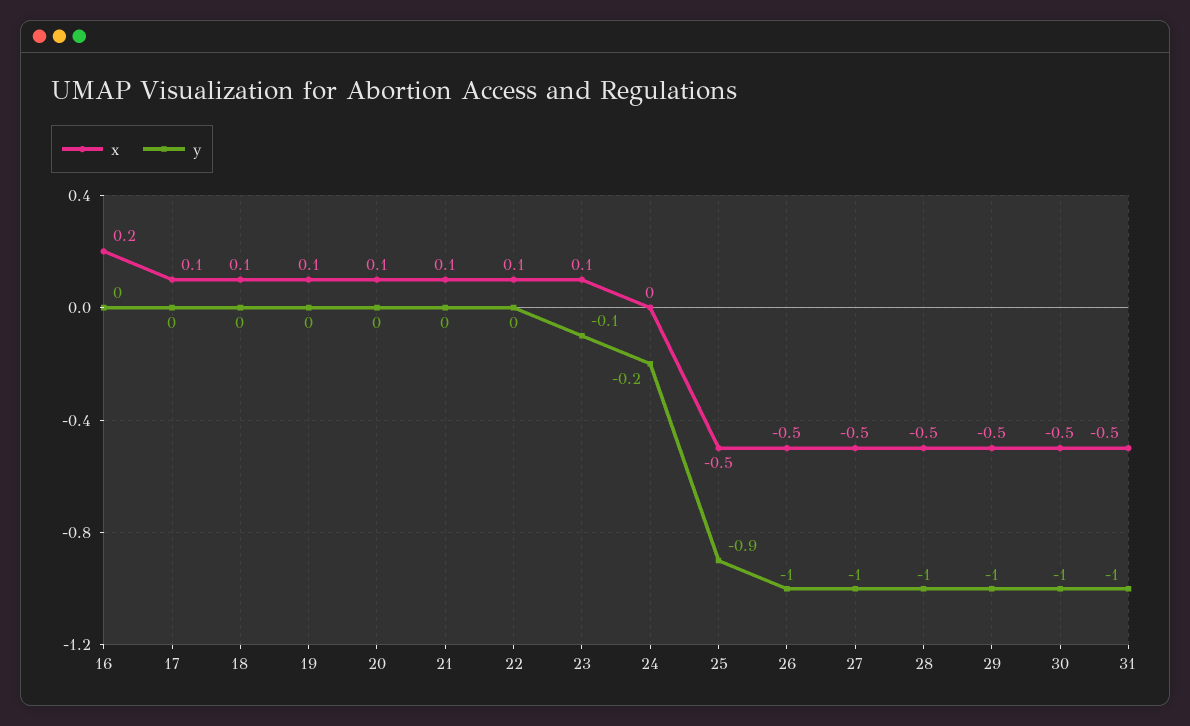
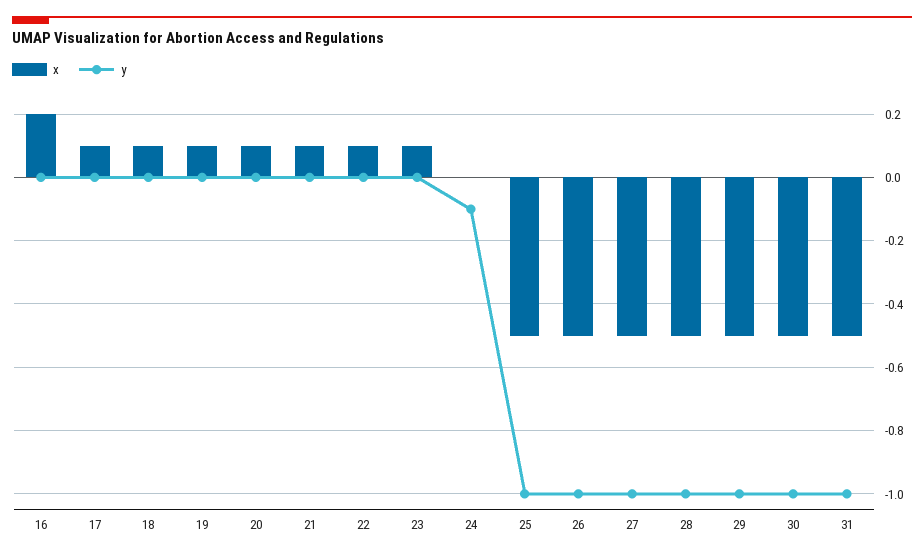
y, 23: -0.1 -> 0
y, 24: -0.2 -> -0.1
y, 25: -0.9 -> -1

